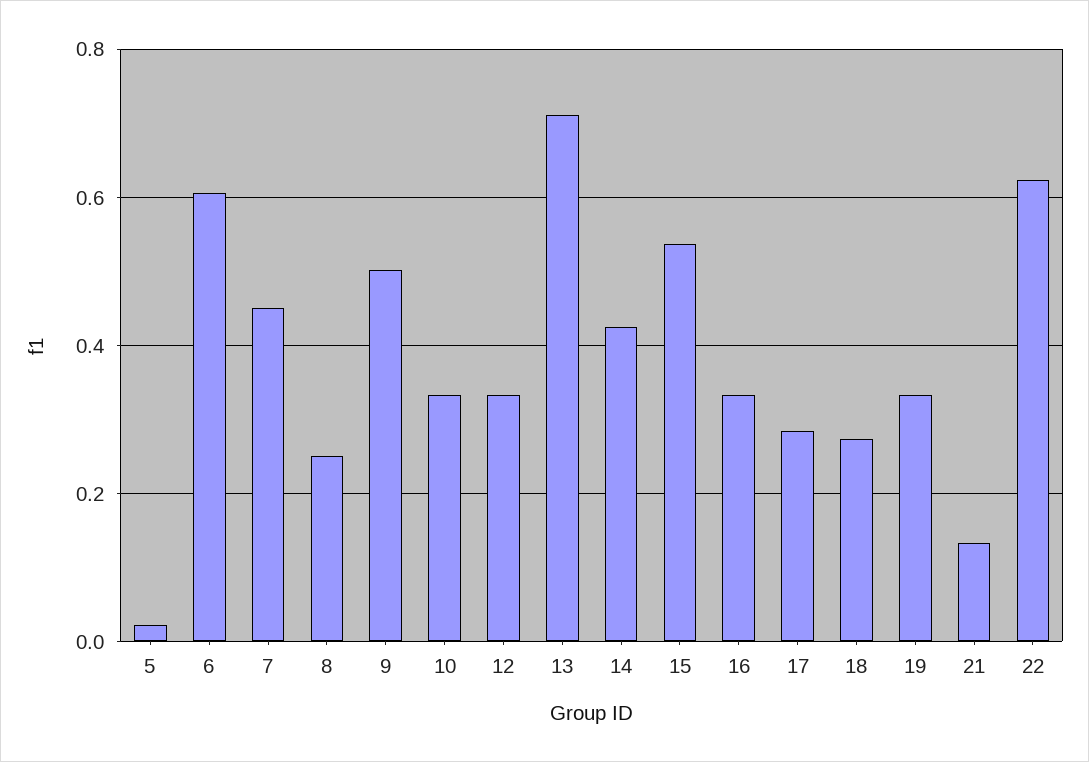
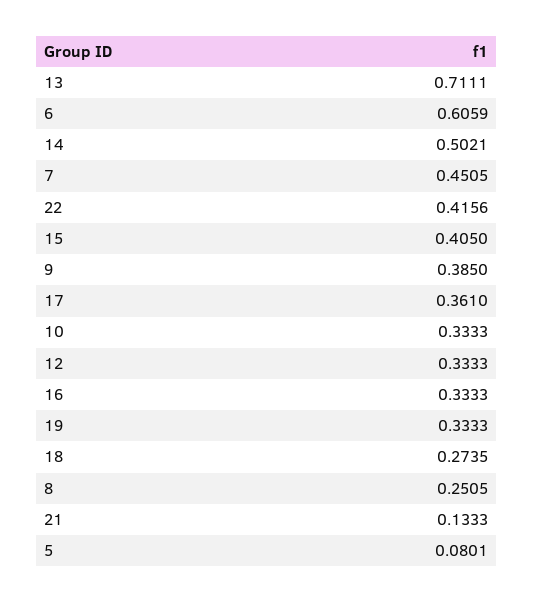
5: 0.02 -> 0.0801
9: 0.5 -> 0.385
14: 0.42 -> 0.5021
15: 0.54 -> 0.405
17: 0.28 -> 0.361
22: 0.62 -> 0.4156

